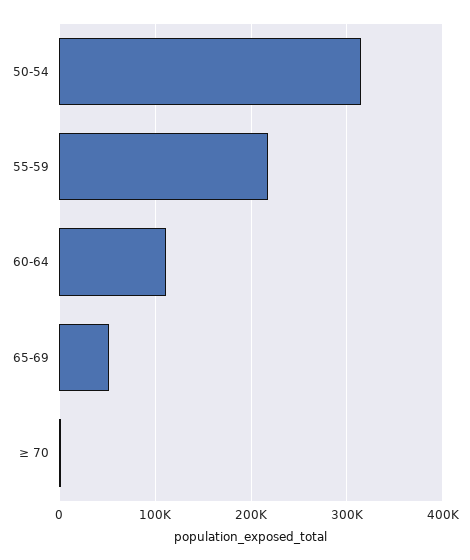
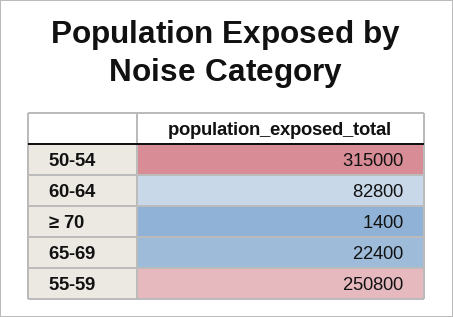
55-59: 220000 -> 250800
60-64: 110000 -> 82800
65-69: 50000 -> 22400

